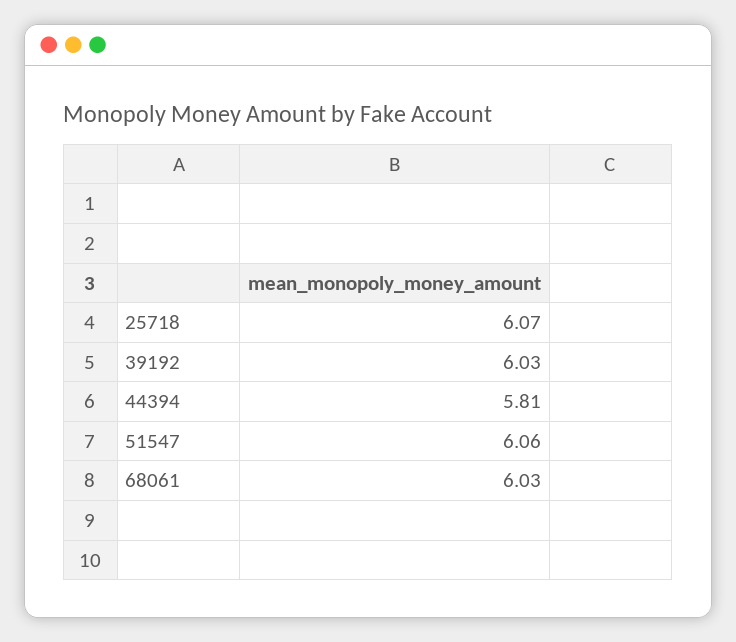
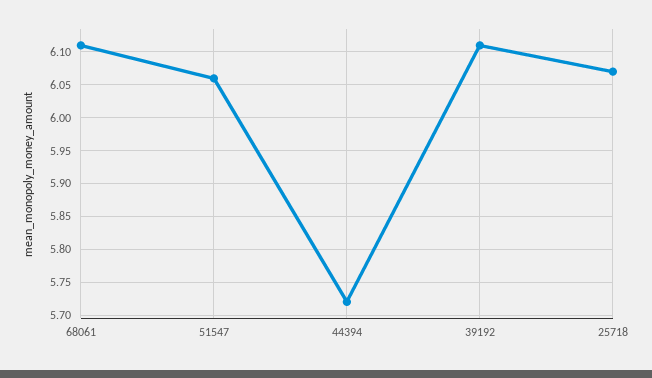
39192: 6.03 -> 6.11
44394: 5.81 -> 5.72
68061: 6.03 -> 6.11

